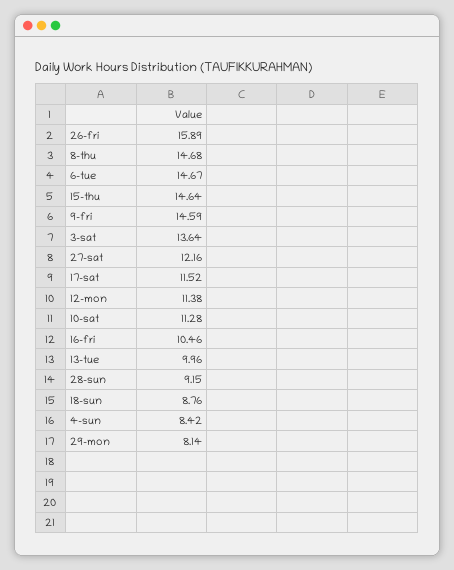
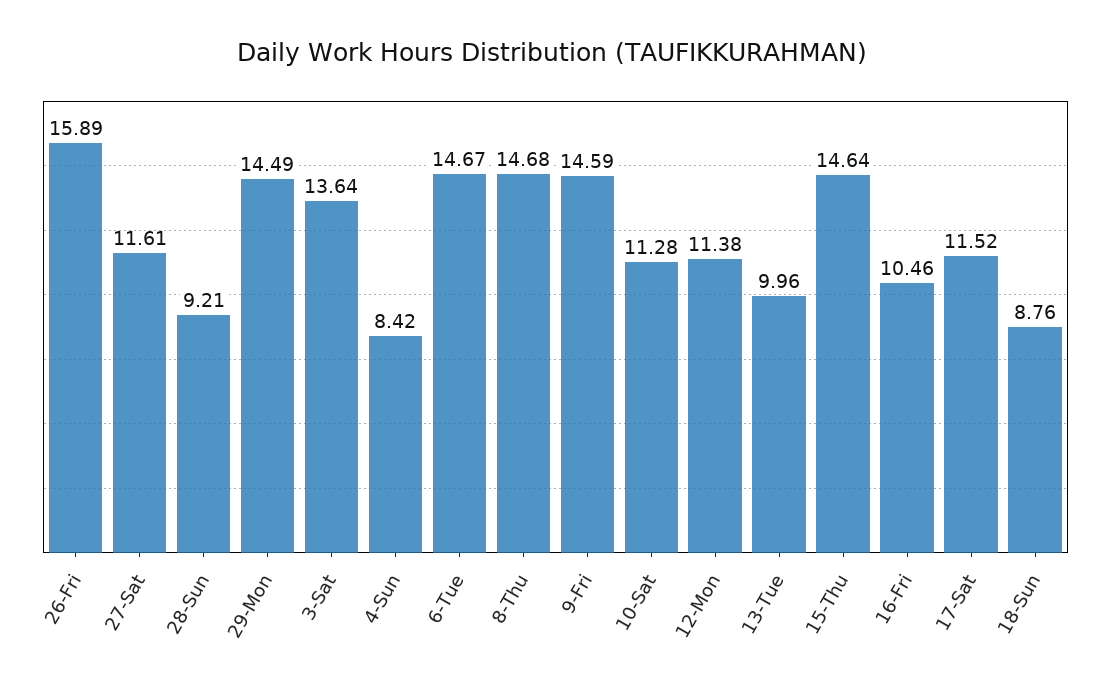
27-sat: 12.16 -> 11.61
28-sun: 9.15 -> 9.21
29-mon: 8.14 -> 14.49

